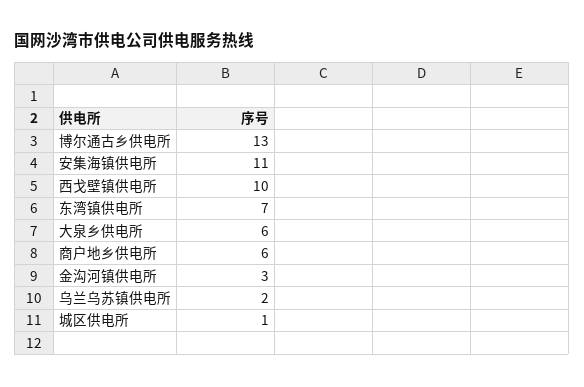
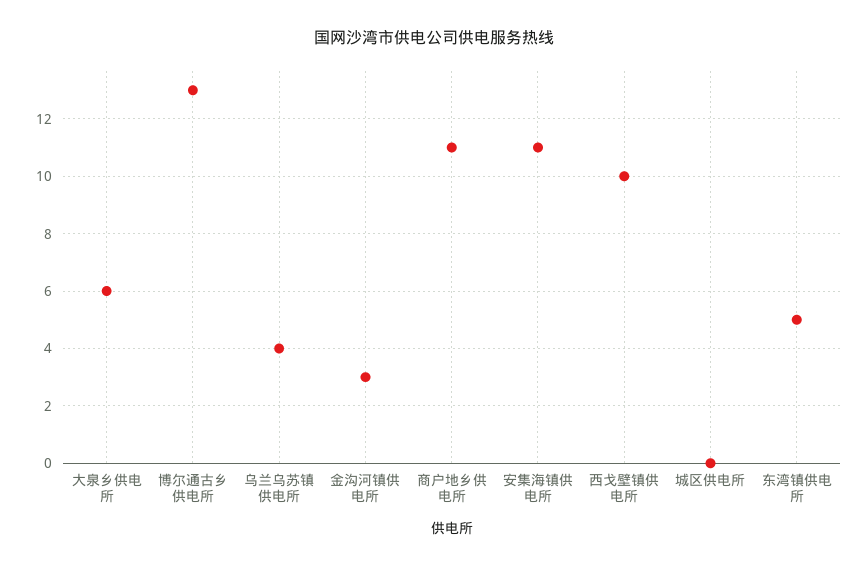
东湾镇供电所: 7 -> 5
商户地乡供电所: 6 -> 11
乌兰乌苏镇供电所: 2 -> 4
城区供电所: 1 -> 0

